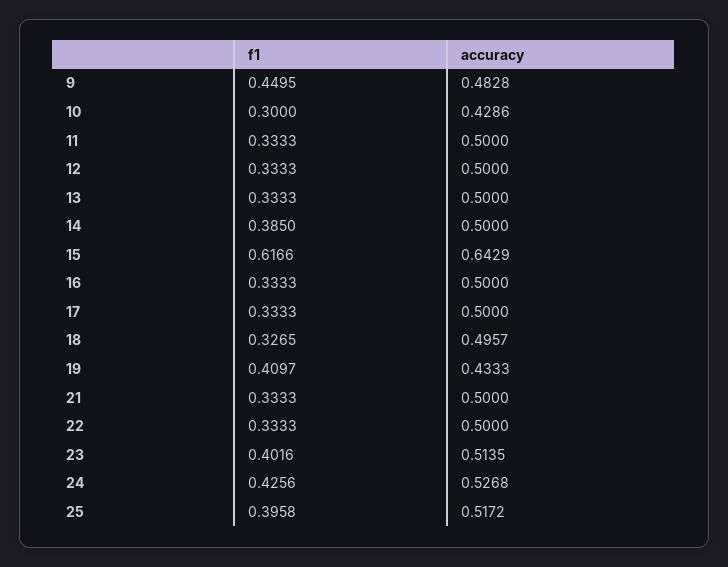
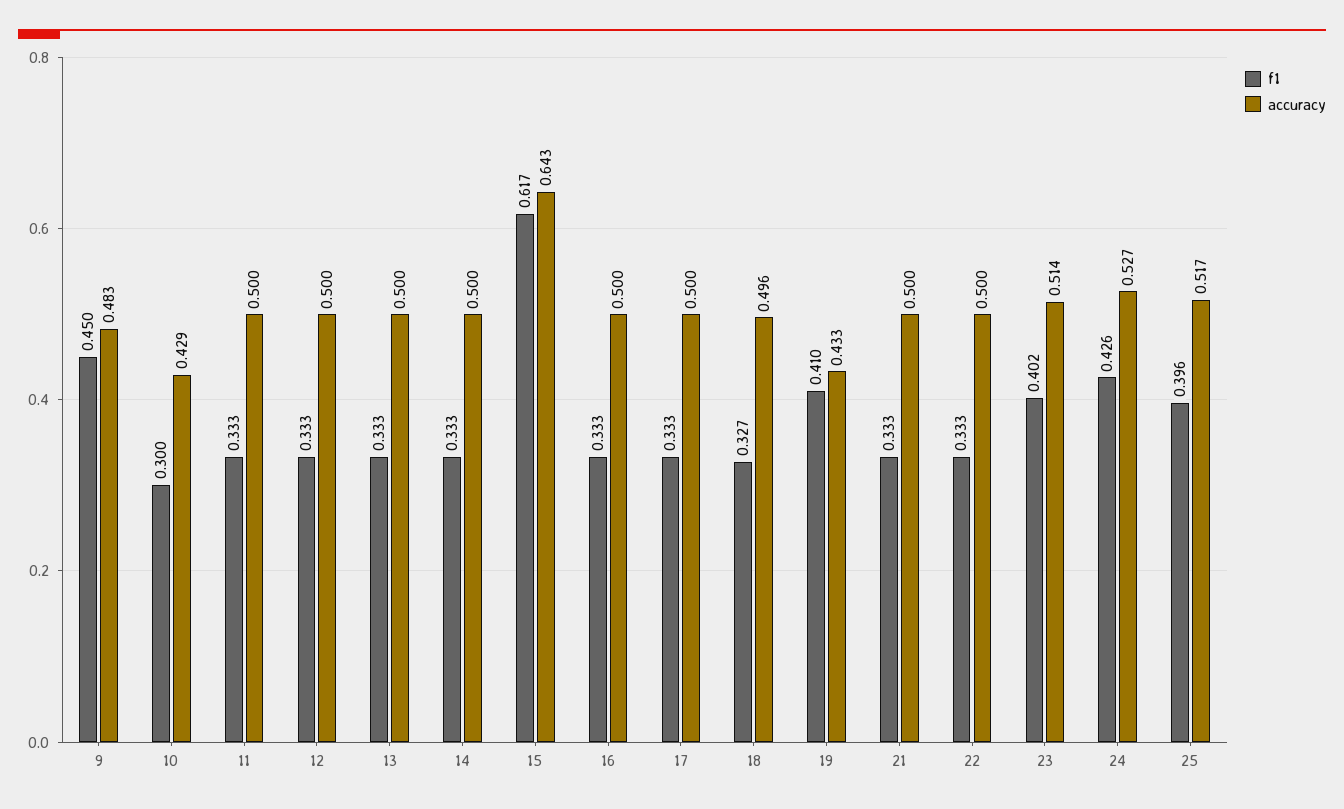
f1, 14: 0.385 -> 0.333

